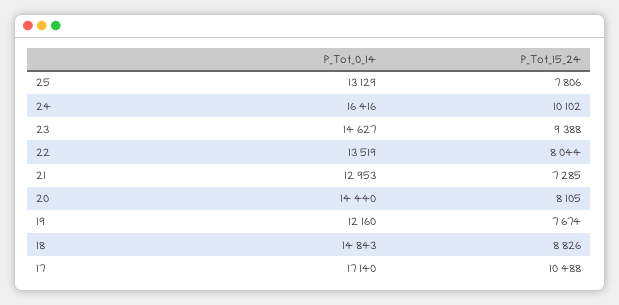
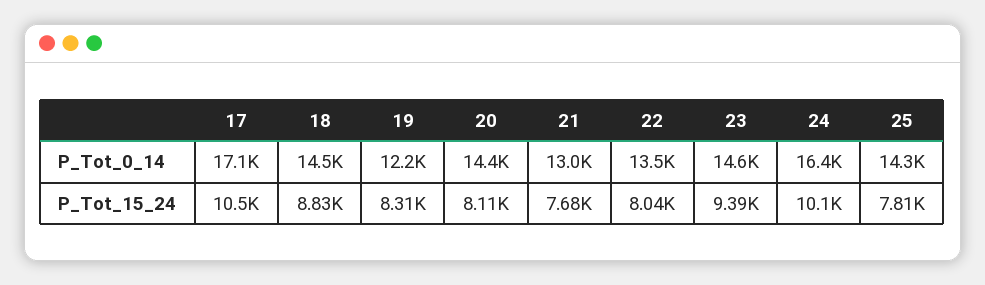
P_Tot_0_14, 25: 13129 -> 14300
P_Tot_15_24, 21: 7285 -> 7680
P_Tot_15_24, 19: 7674 -> 8310
P_Tot_0_14, 18: 14843 -> 14500

